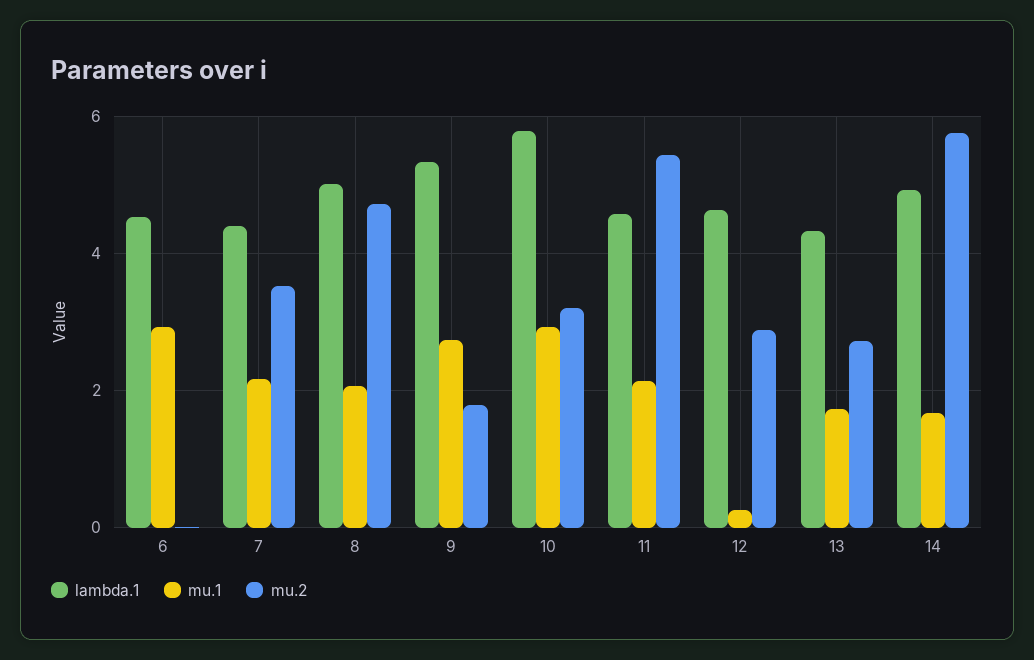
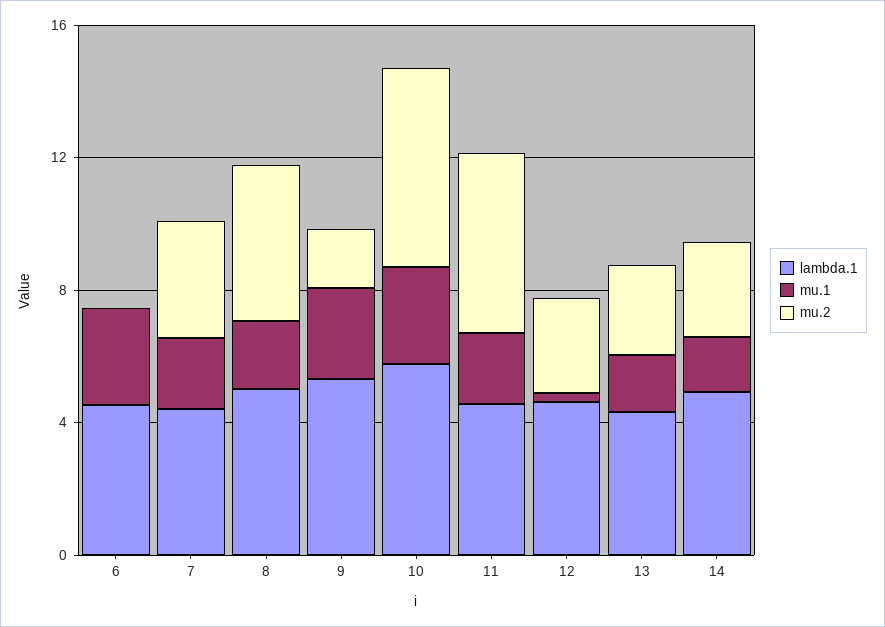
mu.2, 10: 3.2 -> 6
mu.2, 14: 5.8 -> 3

